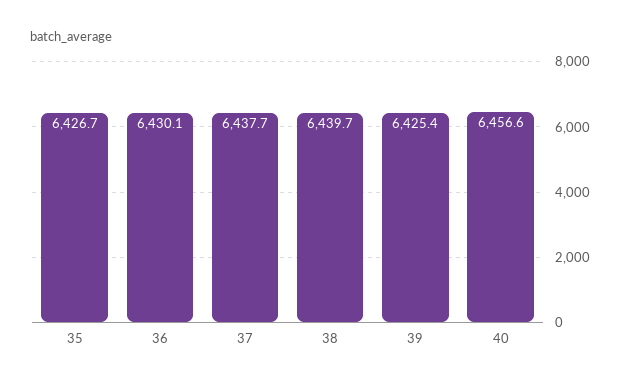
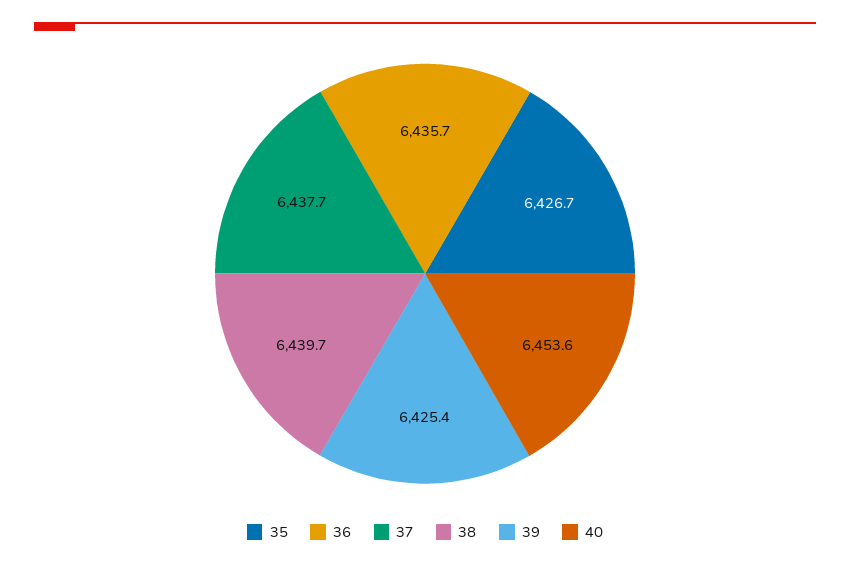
36: 6430.1 -> 6435.7
40: 6456.6 -> 6453.6

